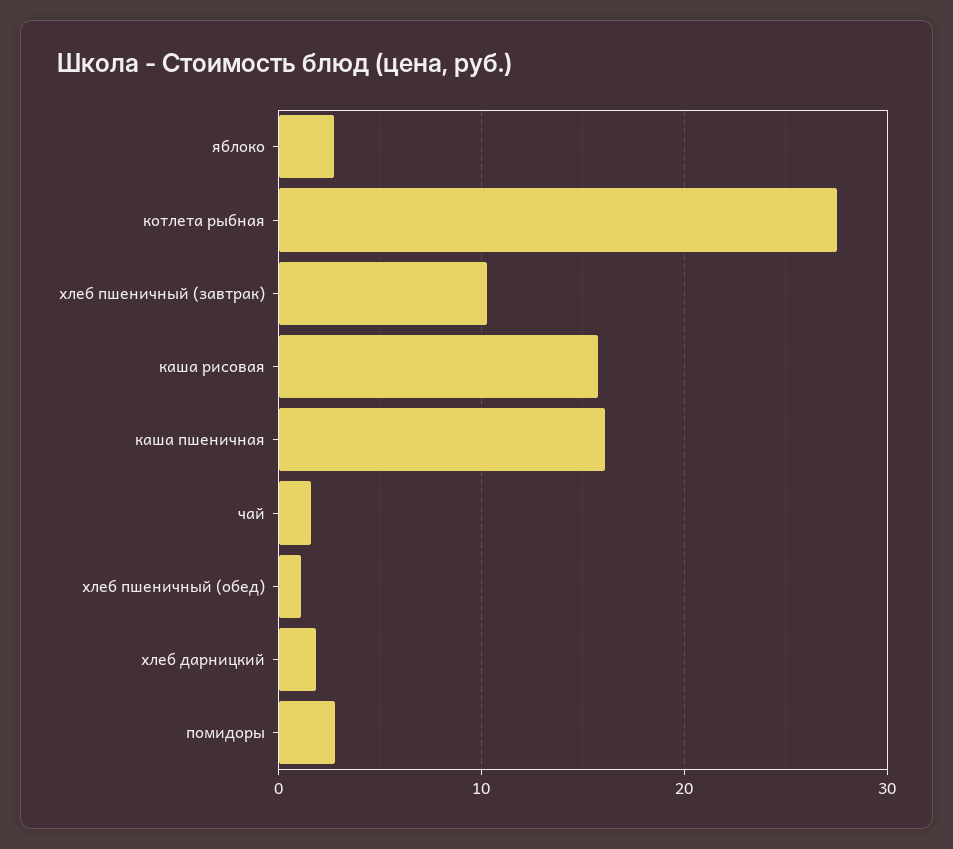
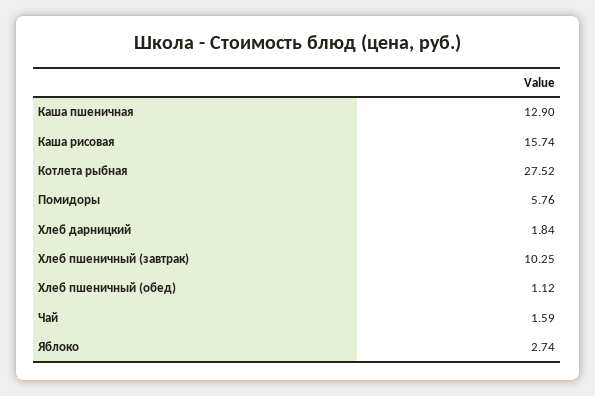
каша пшеничная: 16 -> 12.9
помидоры: 3 -> 5.76

